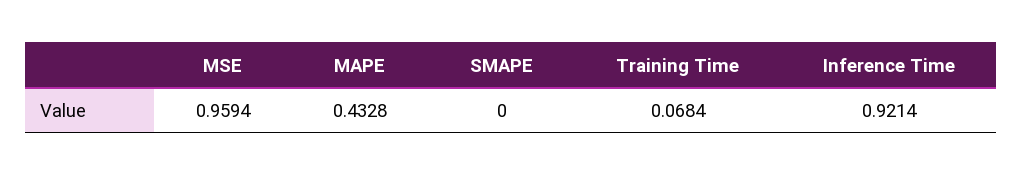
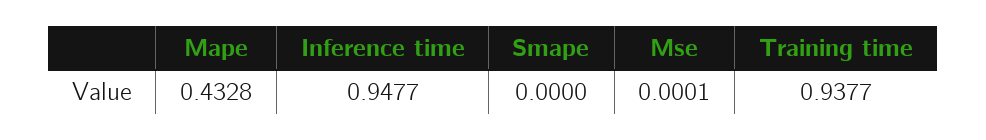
MSE: 0.9594 -> 0.0001
Training Time: 0.0684 -> 0.9377
Inference Time: 0.9214 -> 0.9477

